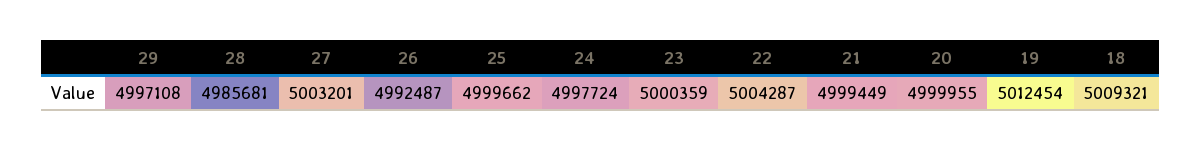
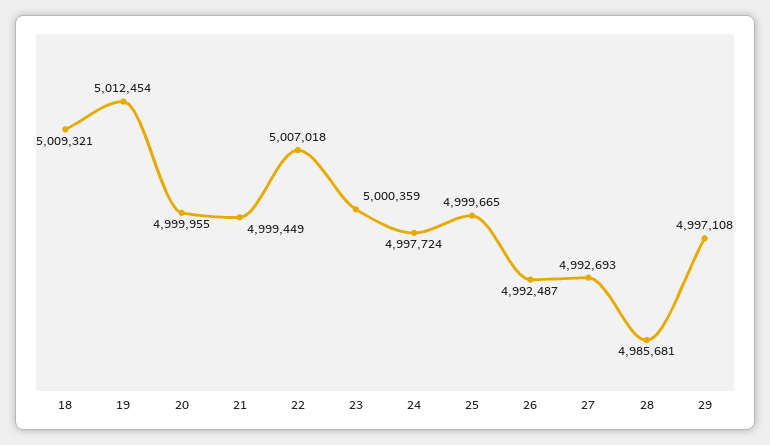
27: 5003201 -> 4992693
25: 4999662 -> 4999665
22: 5004287 -> 5007018

